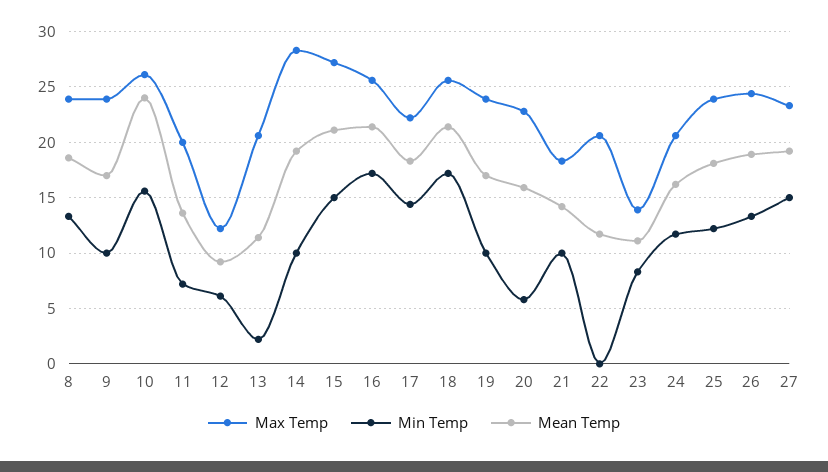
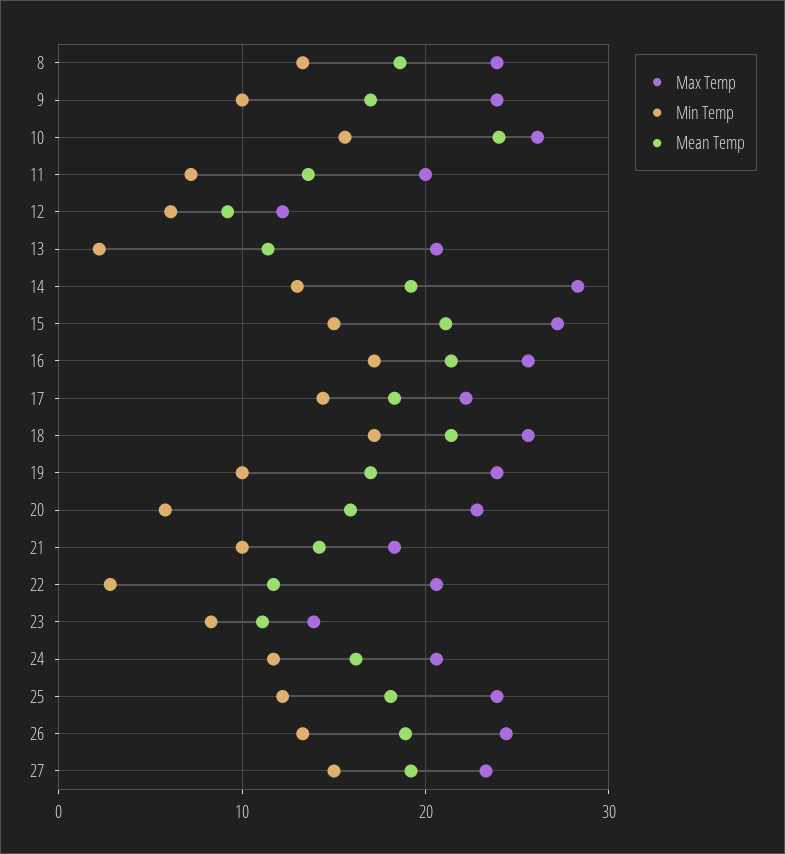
Min Temp, 14: 10 -> 13
Min Temp, 22: 0 -> 3

